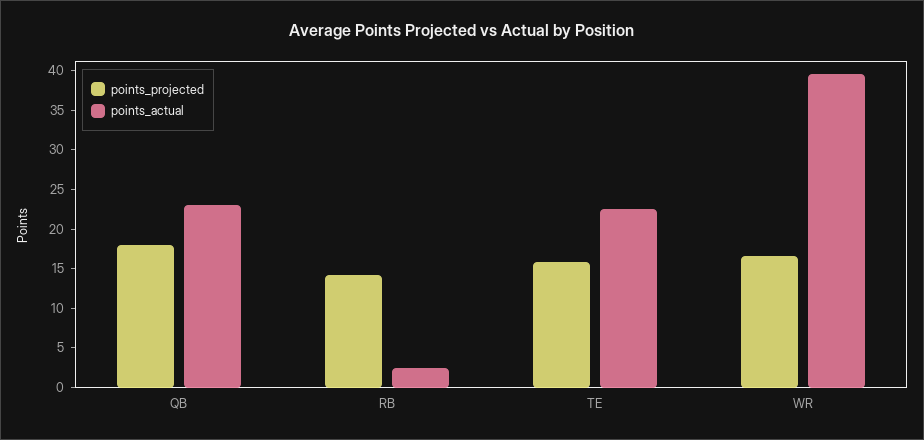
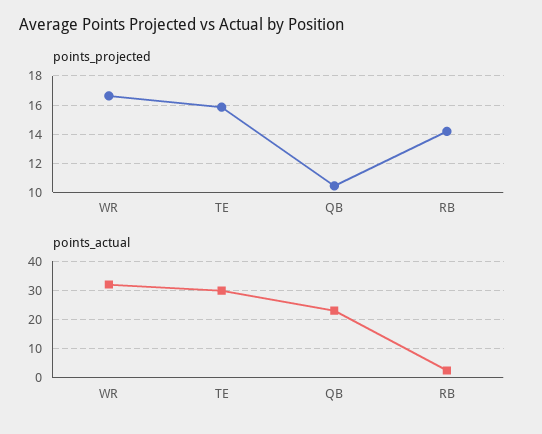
points_projected, QB: 17.5 -> 10.5
points_actual, TE: 22.5 -> 30
points_actual, WR: 40 -> 32.5

